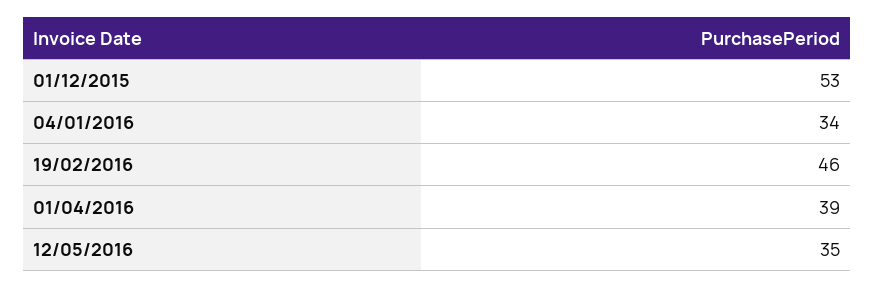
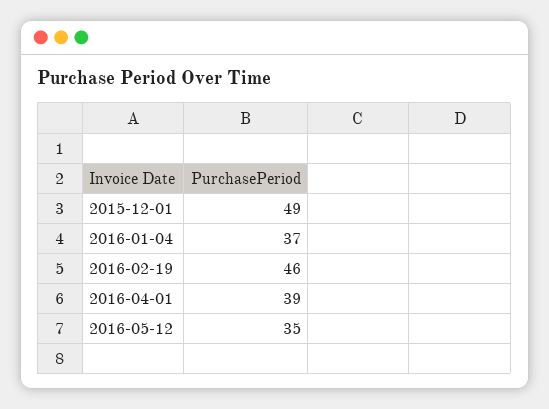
01/12/2015: 53 -> 49
04/01/2016: 34 -> 37

